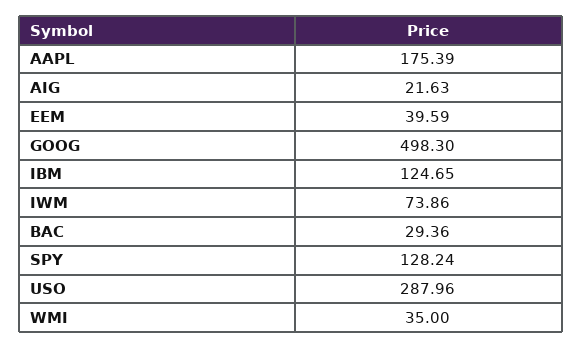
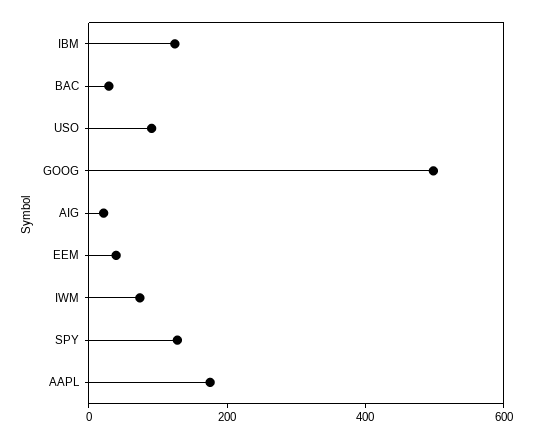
USO: 287.96 -> 100
WMI: 35 -> none

